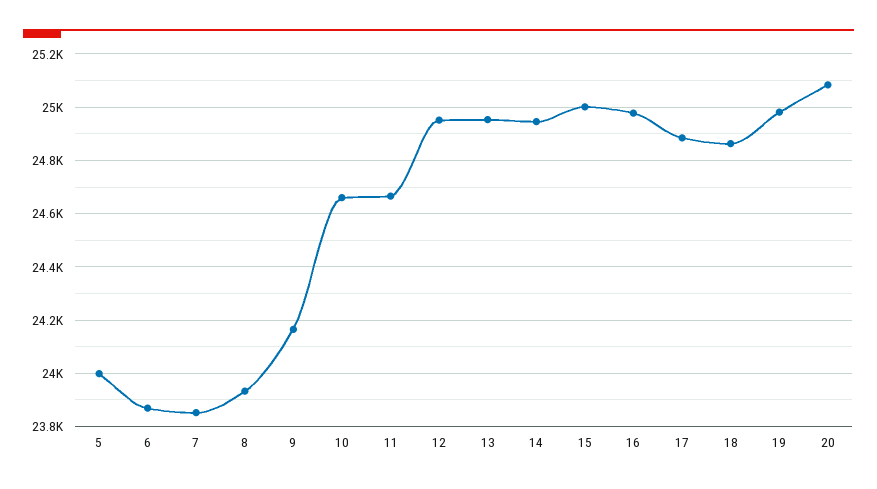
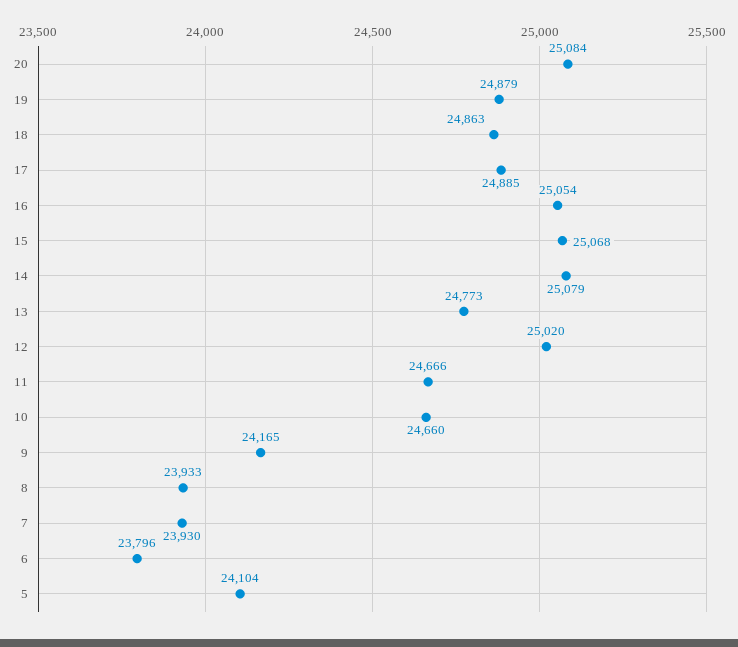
5: 24000 -> 24104
6: 23875 -> 23796
7: 23850 -> 23930
12: 24950 -> 25020
13: 24950 -> 24773
14: 24950 -> 25079
15: 25000 -> 25068
16: 24975 -> 25054
19: 24975 -> 24879

